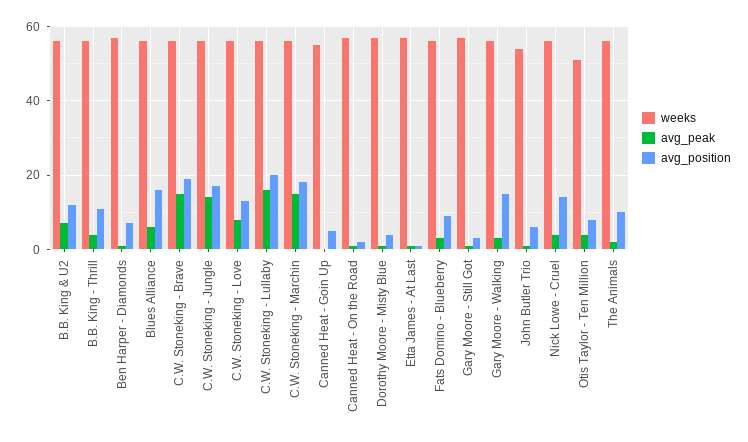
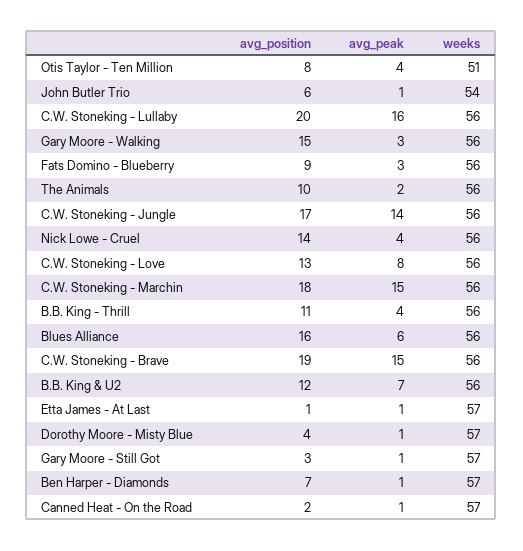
weeks, Canned Heat - Goin Up: 55 -> none
avg_peak, Canned Heat - Goin Up: 0 -> none
avg_position, Canned Heat - Goin Up: 5 -> none

